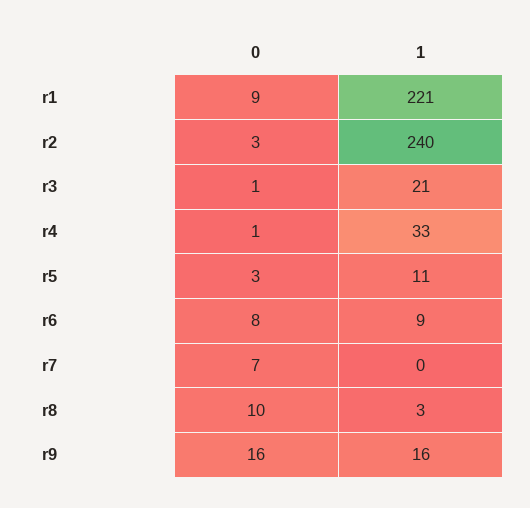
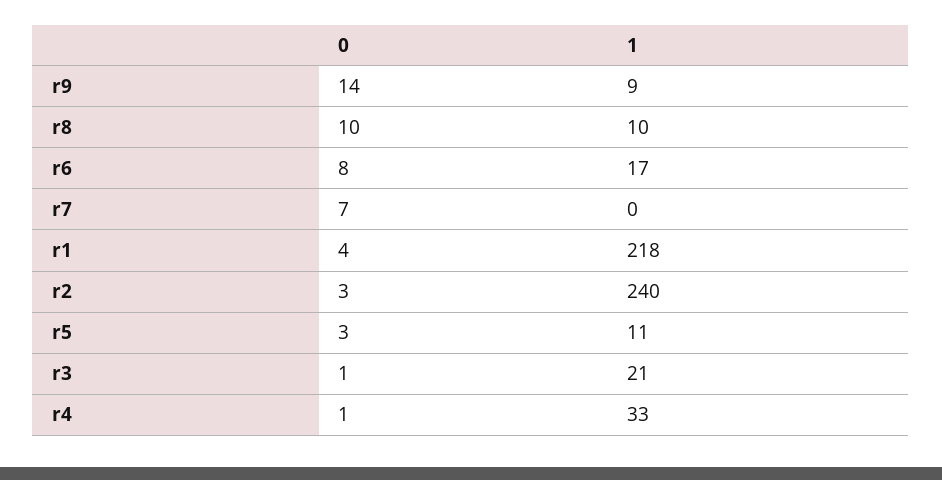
0, r1: 9 -> 4
1, r1: 221 -> 218
1, r6: 9 -> 17
1, r8: 3 -> 10
0, r9: 16 -> 14
1, r9: 16 -> 9

